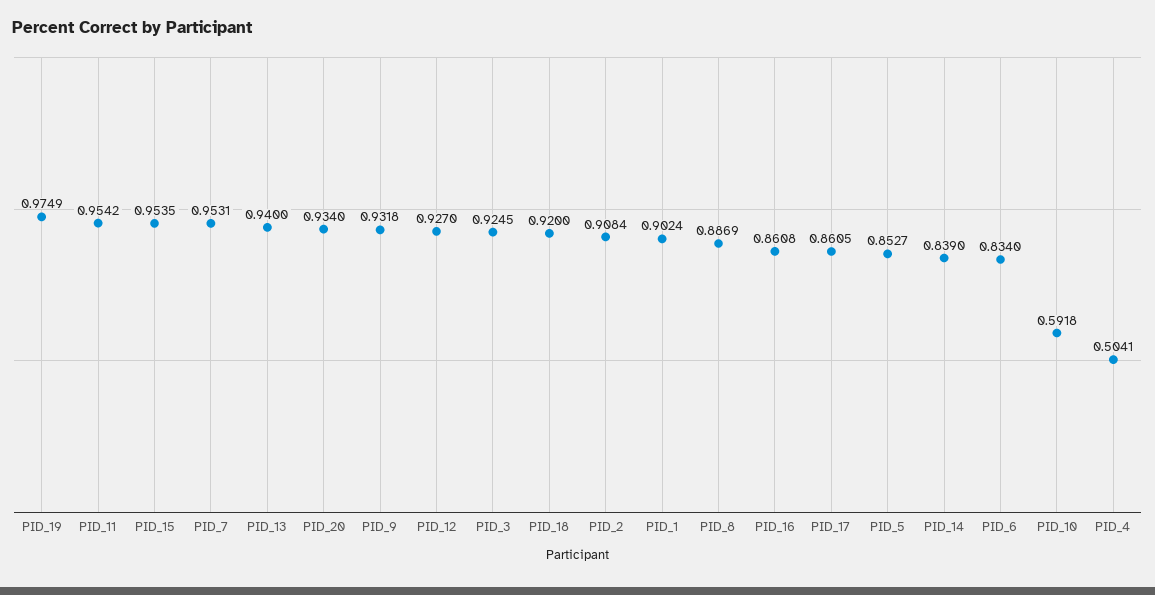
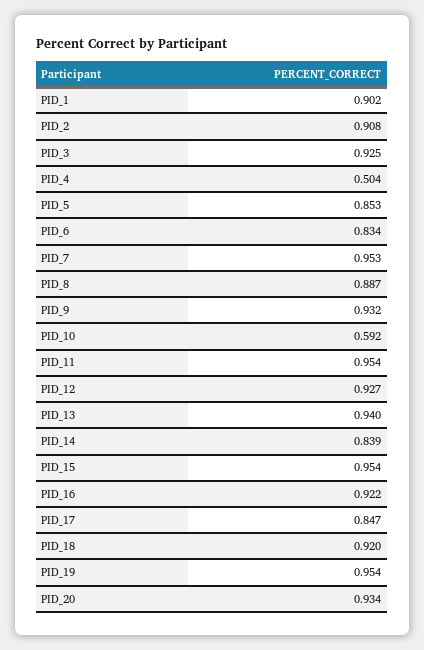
PID_19: 0.9749 -> 0.954
PID_16: 0.8608 -> 0.922
PID_17: 0.8605 -> 0.847

